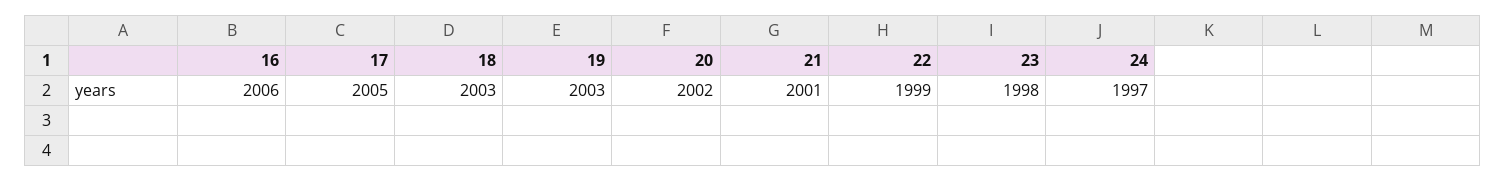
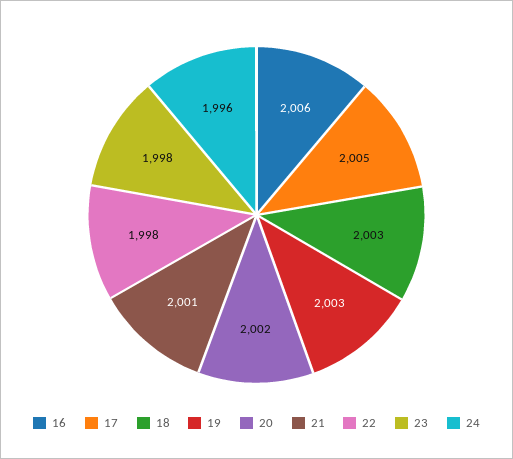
22: 1999 -> 1998
24: 1997 -> 1996

